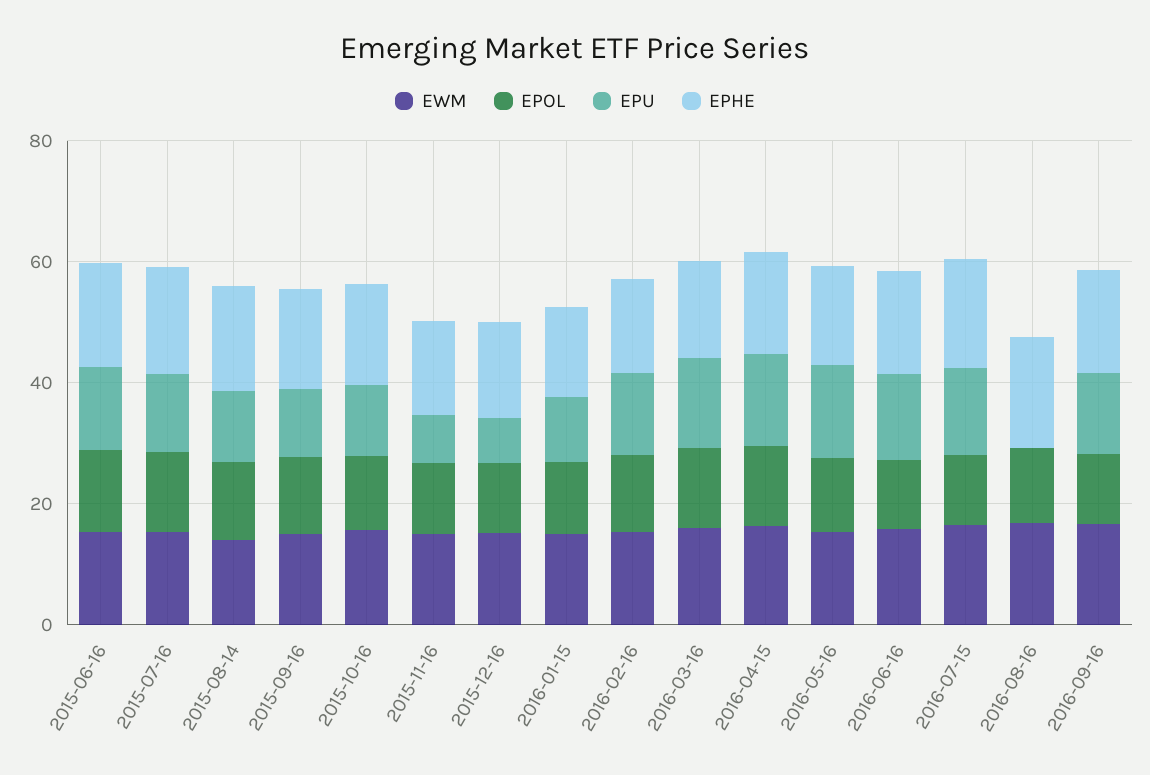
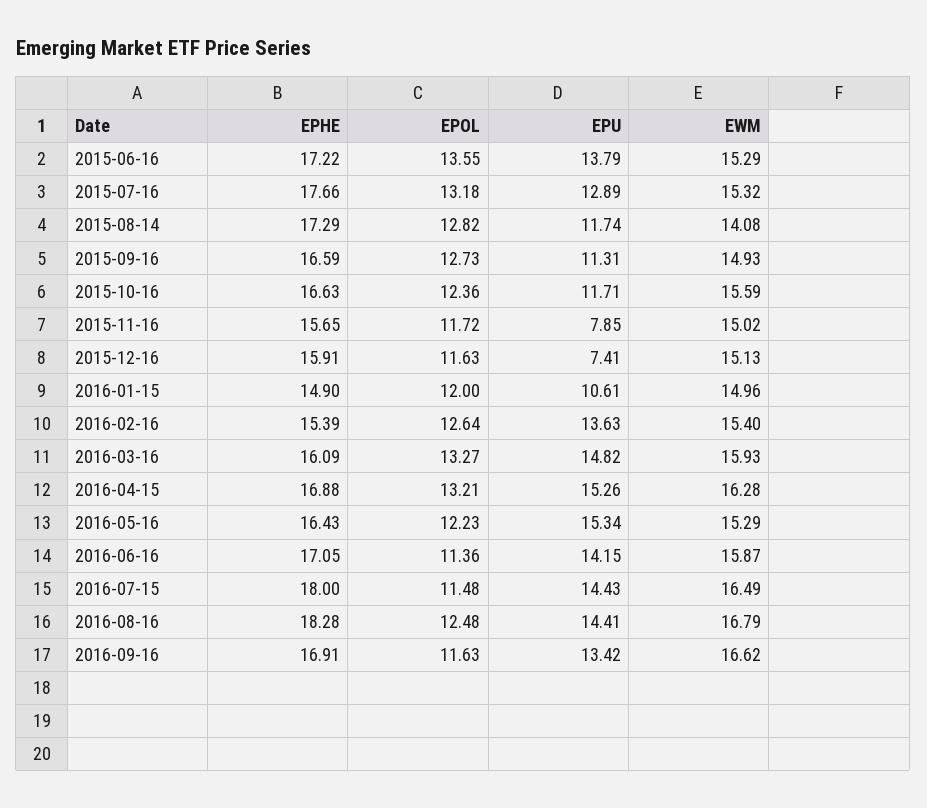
EPU, 2016-08-16: 0 -> 14.41

